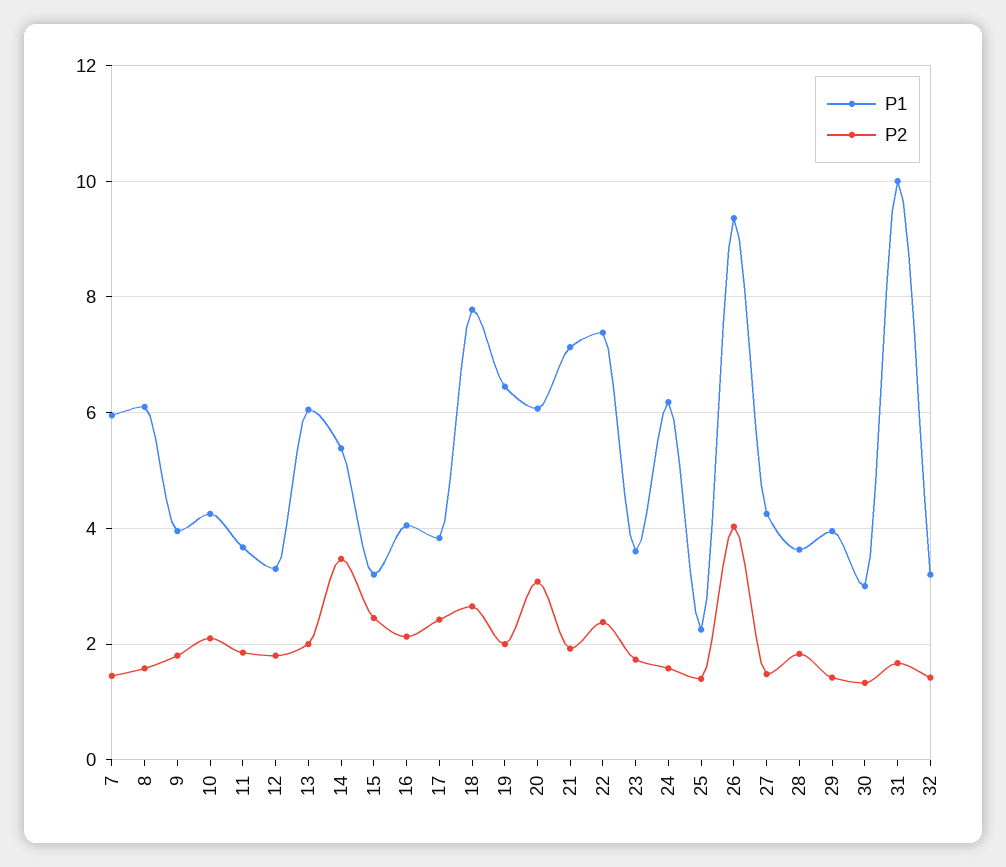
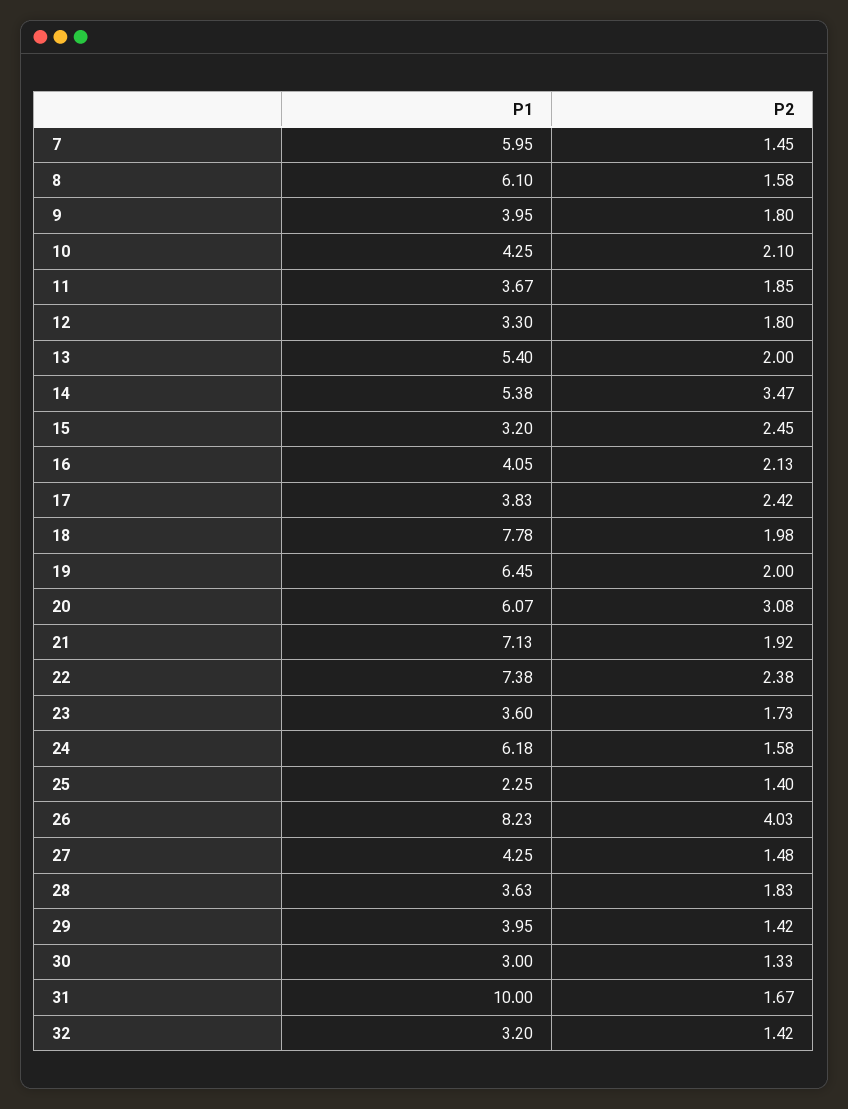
P1, 13: 6 -> 5.4
P2, 18: 2.6 -> 1.98
P1, 26: 9.4 -> 8.23

